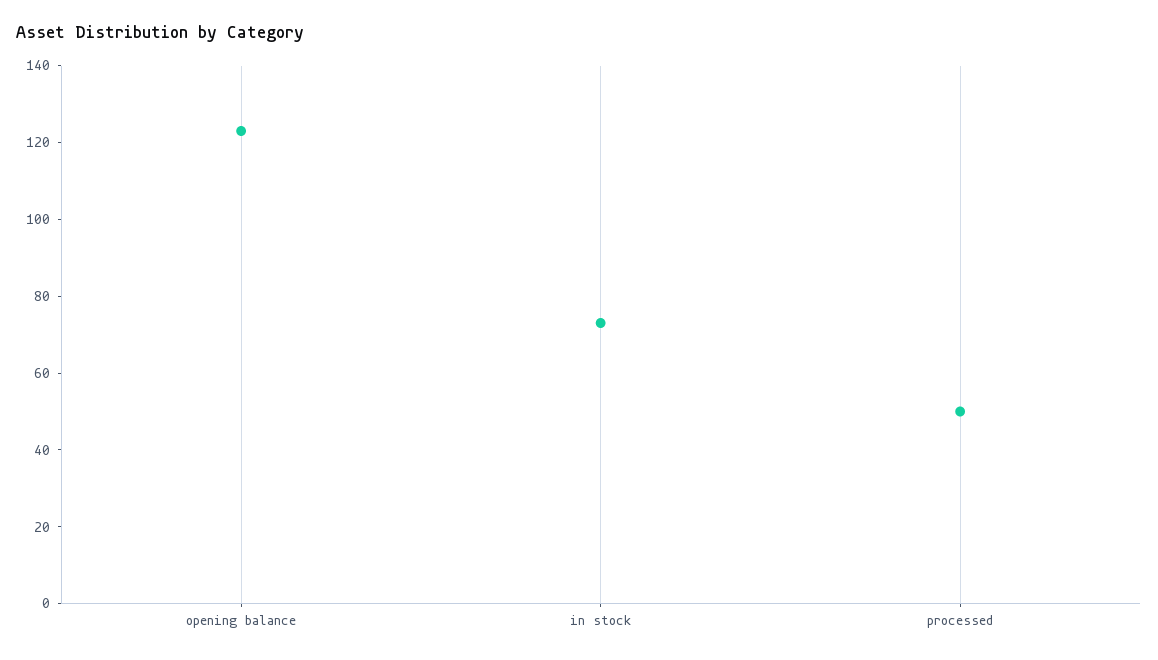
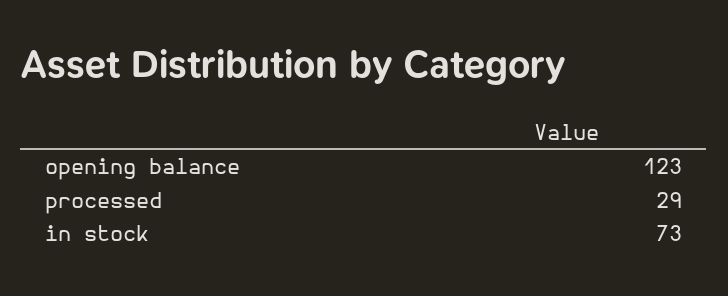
processed: 50 -> 29

